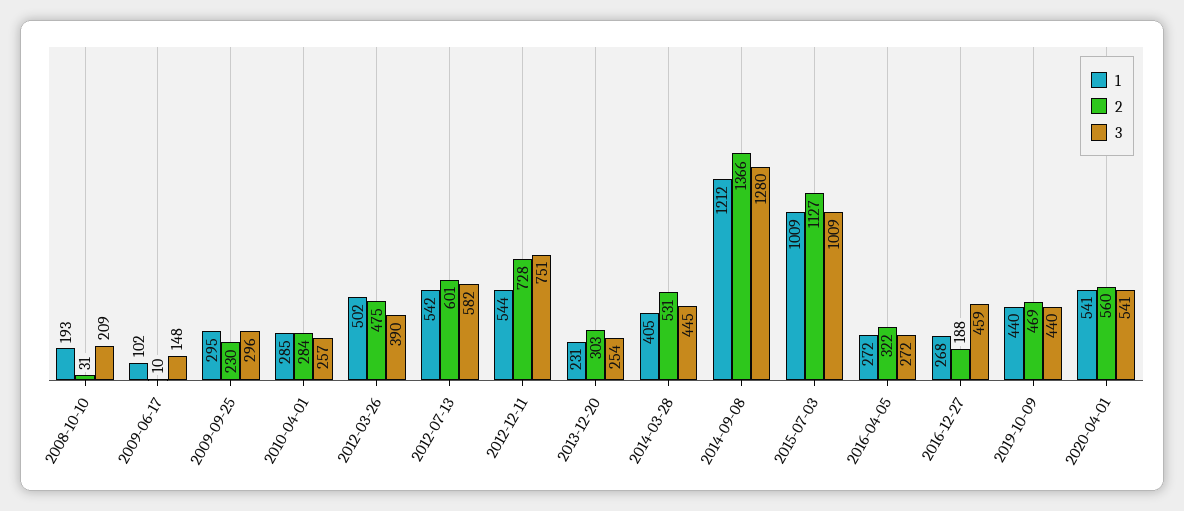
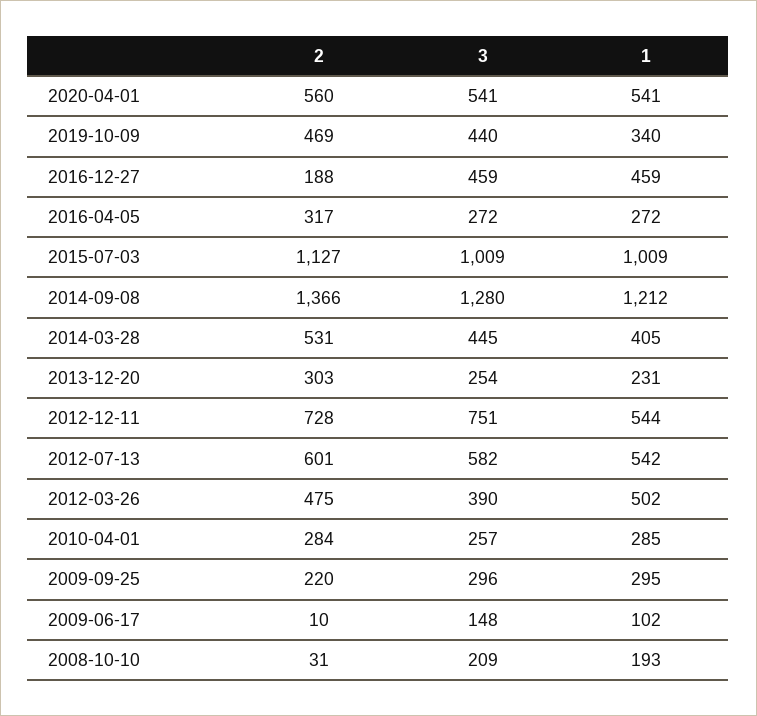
2, 2009-09-25: 230 -> 220
2, 2016-04-05: 322 -> 317
1, 2016-12-27: 268 -> 459
1, 2019-10-09: 440 -> 340

